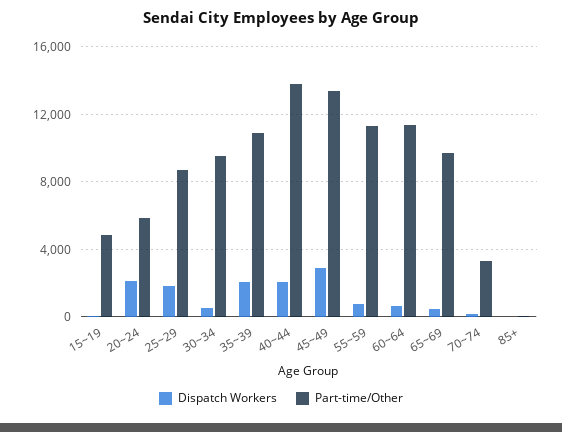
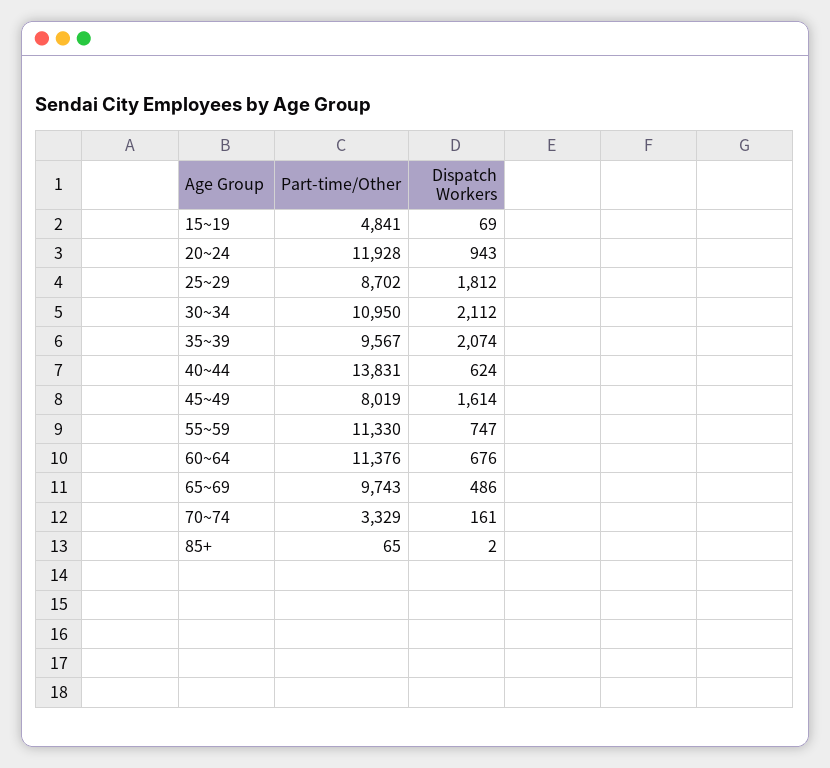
Dispatch Workers, 20~24: 2000 -> 943
Part-time/Other, 20~24: 6000 -> 11928
Dispatch Workers, 30~34: 500 -> 2112
Part-time/Other, 30~34: 9500 -> 10950
Part-time/Other, 35~39: 11000 -> 9567
Dispatch Workers, 40~44: 2000 -> 624
Dispatch Workers, 45~49: 3000 -> 1614
Part-time/Other, 45~49: 13500 -> 8019

